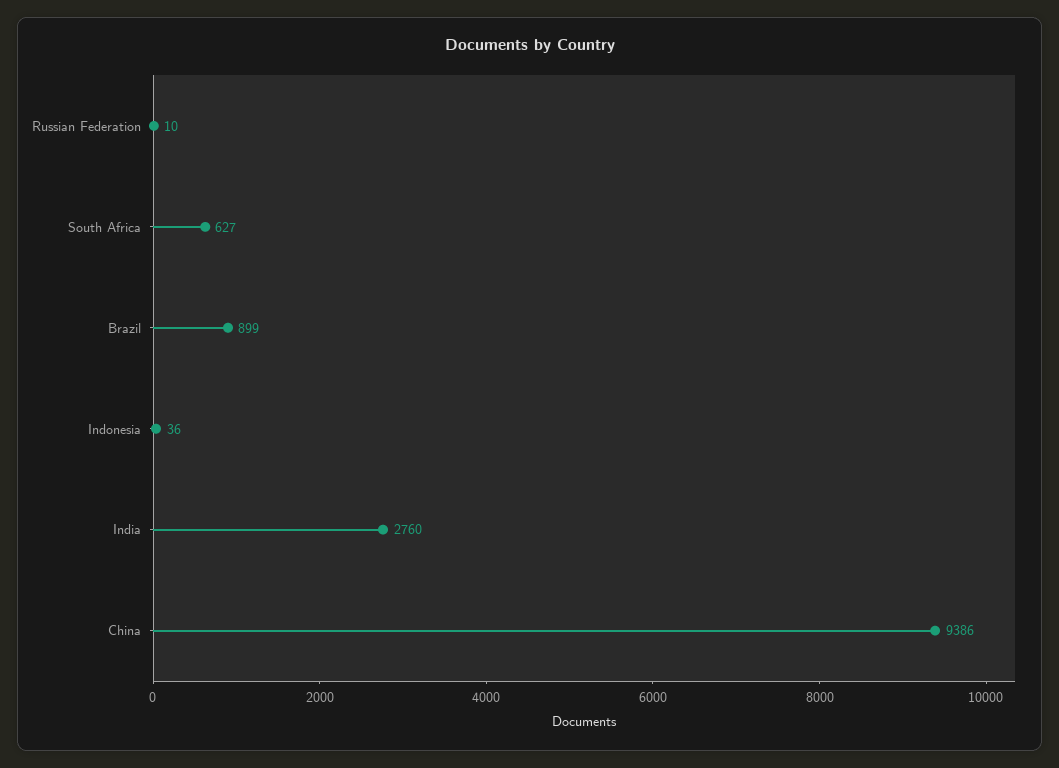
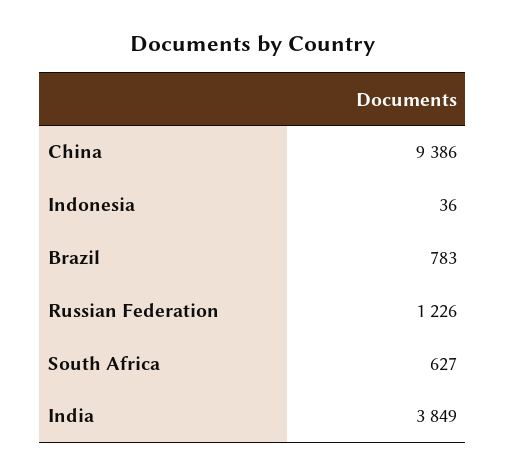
Russian Federation: 10 -> 1226
Brazil: 899 -> 783
India: 2760 -> 3849

